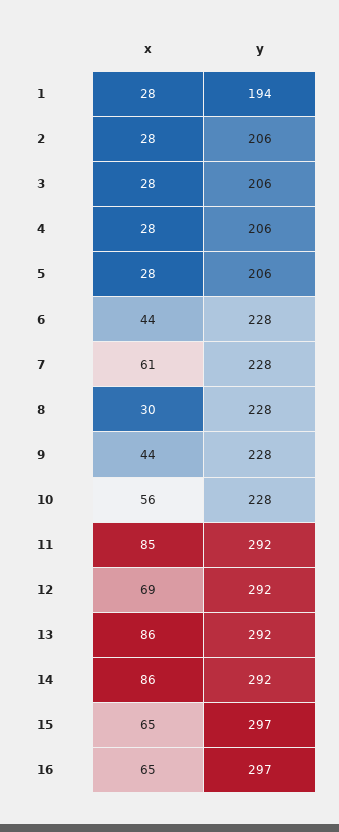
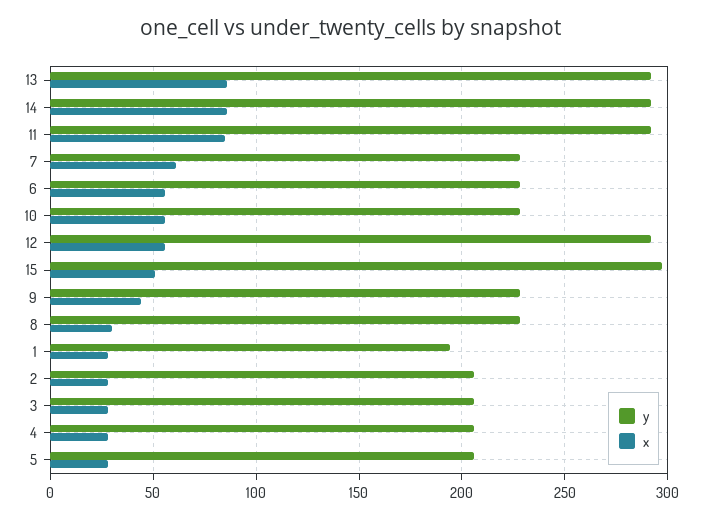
x, 6: 44 -> 55
x, 12: 69 -> 55
x, 15: 65 -> 50
x, 16: 65 -> none
y, 16: 297 -> none

